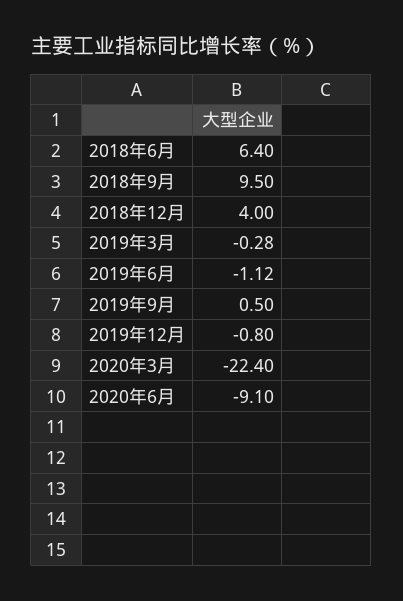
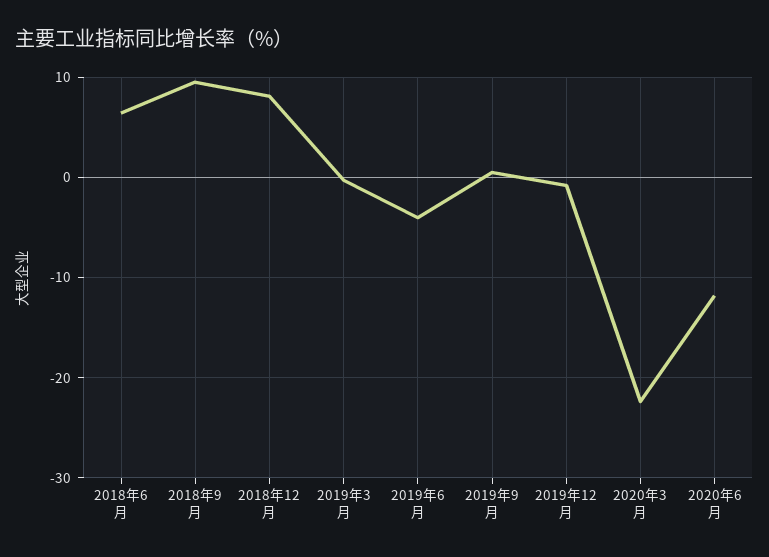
2018年12月: 4 -> 8
2019年6月: -1.12 -> -4
2020年6月: -9.1 -> -12

